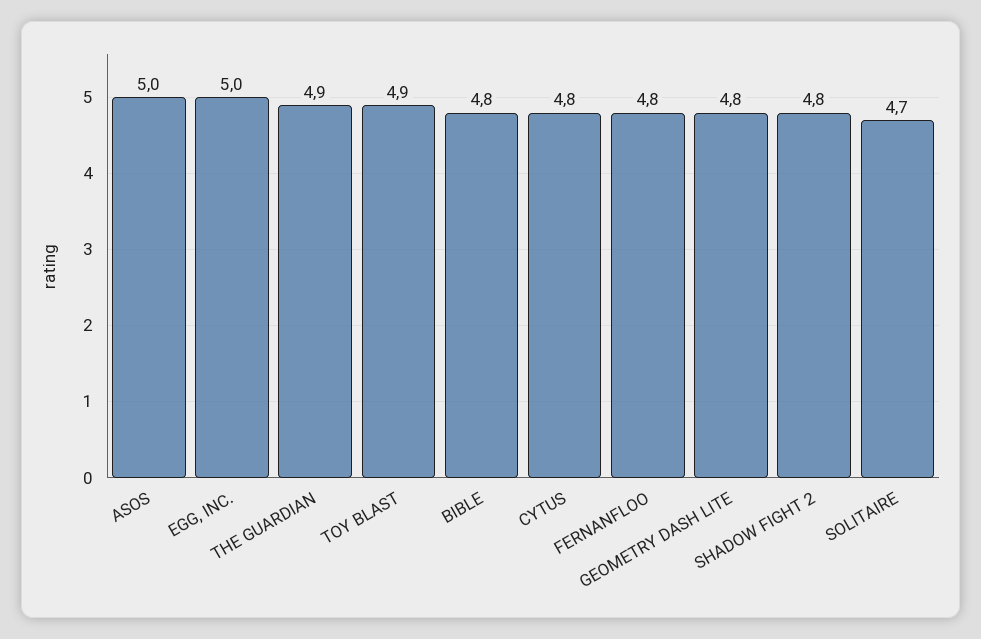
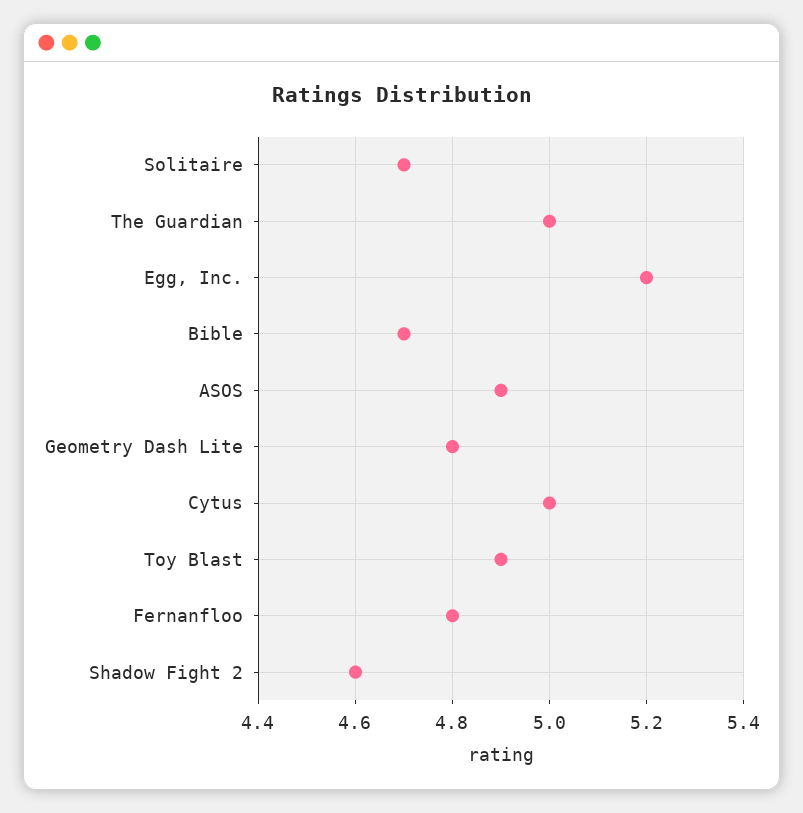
ASOS: 5 -> 4.9
EGG, INC.: 5 -> 5.2
THE GUARDIAN: 4.9 -> 5
BIBLE: 4.8 -> 4.7
CYTUS: 4.8 -> 5
SHADOW FIGHT 2: 4.8 -> 4.6

